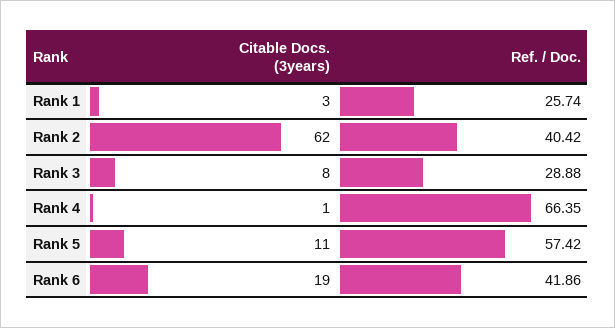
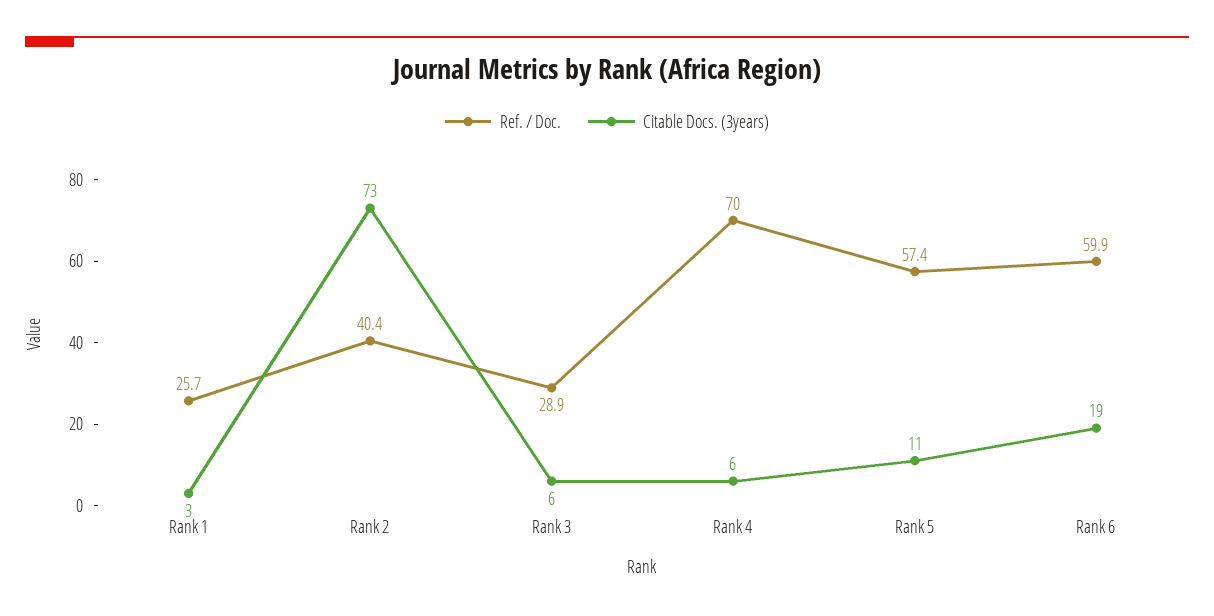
Citable Docs. (3years), Rank 2: 62 -> 73
Citable Docs. (3years), Rank 3: 8 -> 6
Citable Docs. (3years), Rank 4: 1 -> 6
Ref. / Doc., Rank 4: 66.35 -> 70
Ref. / Doc., Rank 6: 41.86 -> 59.9

